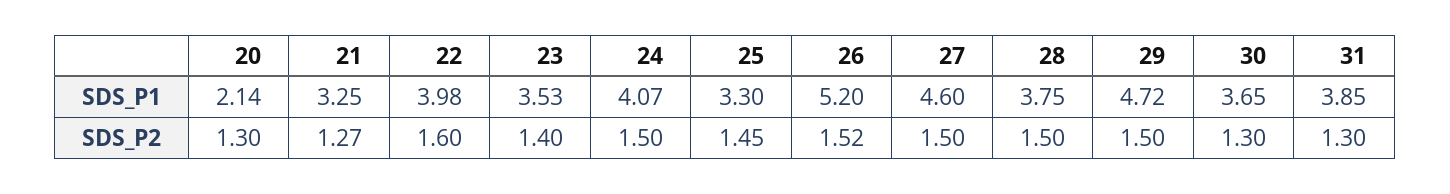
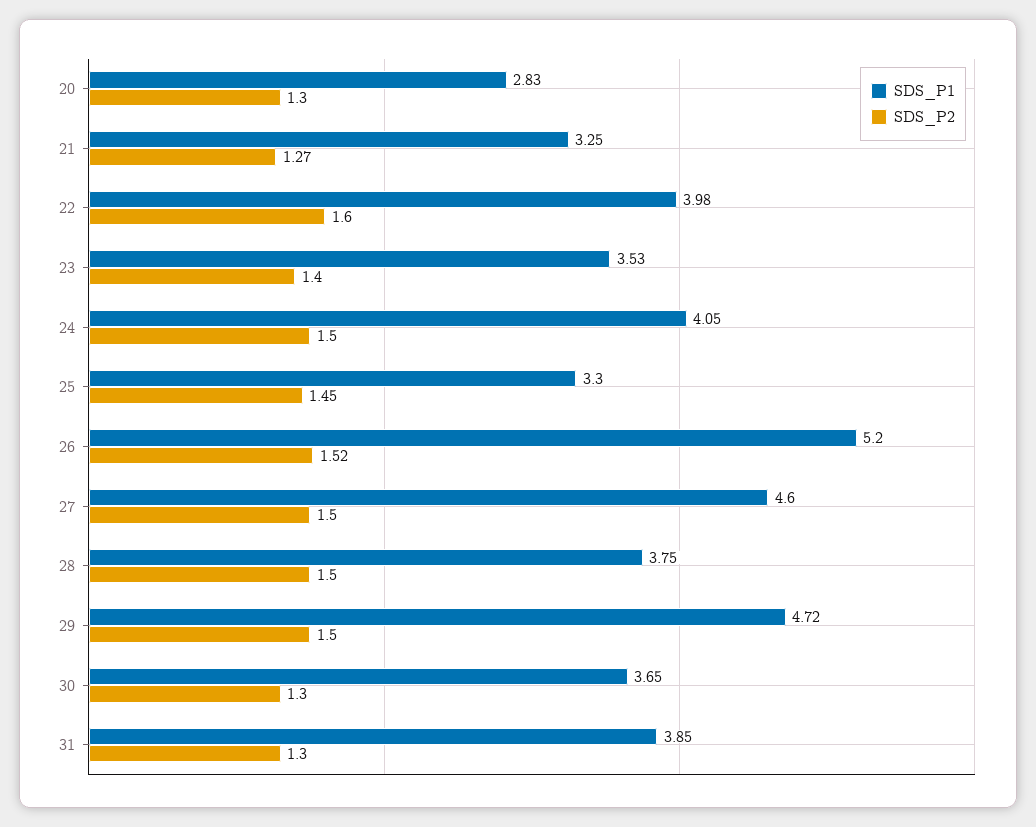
SDS_P1, 20: 2.14 -> 2.83
SDS_P1, 24: 4.07 -> 4.05

